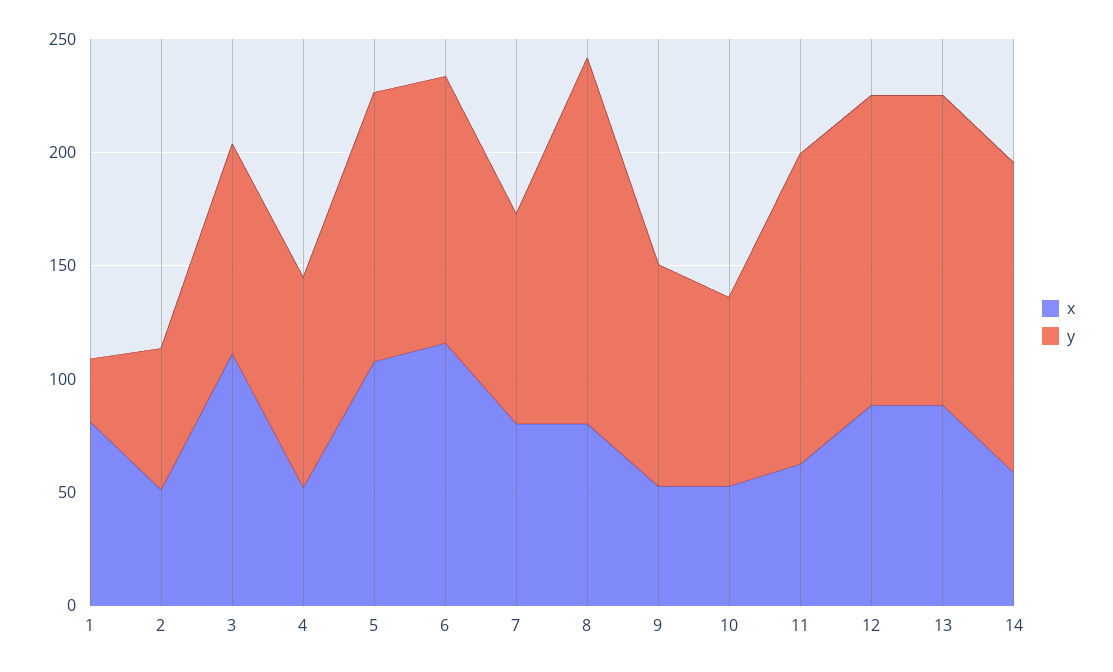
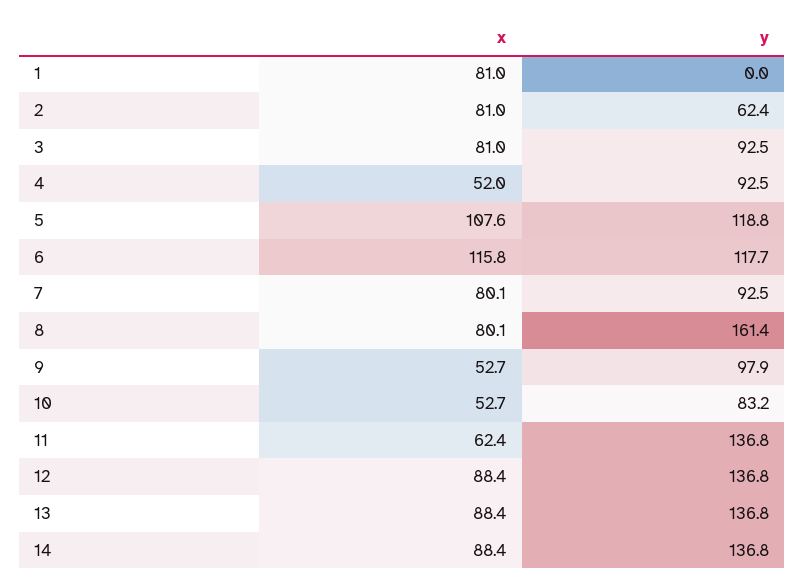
y, 1: 30 -> 0
x, 2: 50 -> 81
x, 3: 110 -> 81
x, 14: 60 -> 88.4

